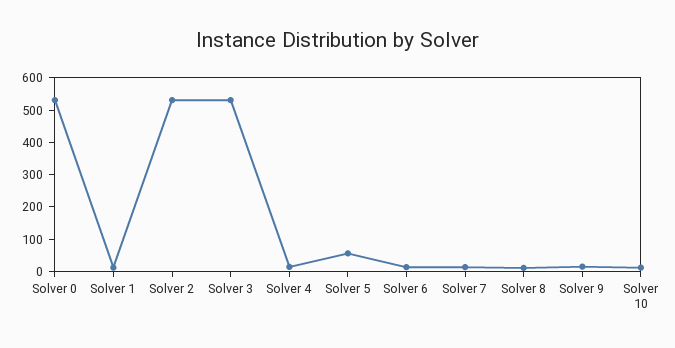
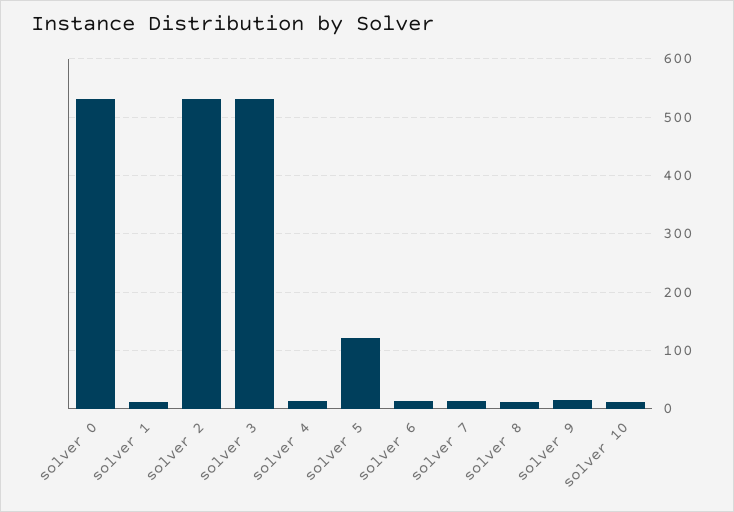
Solver 5: 50 -> 120

